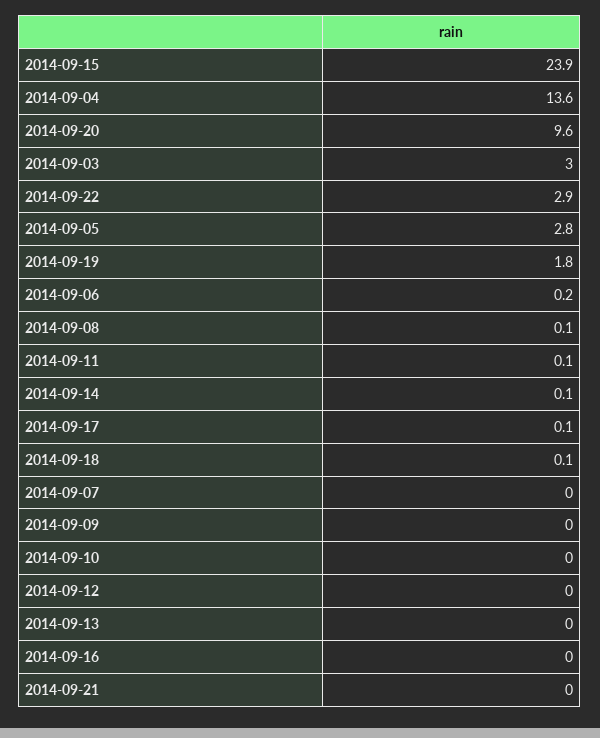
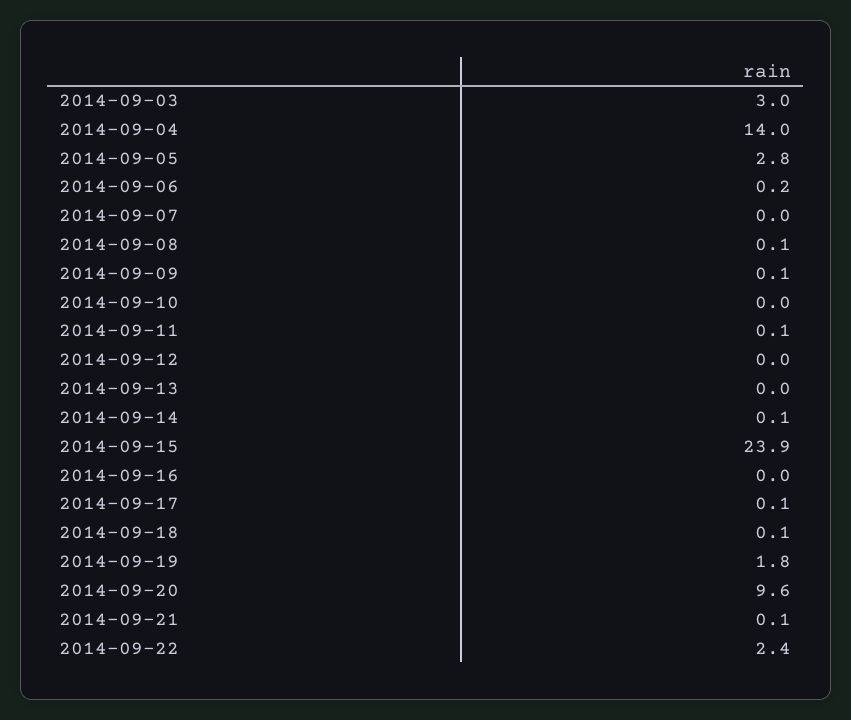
2014-09-04: 13.6 -> 14
2014-09-22: 2.9 -> 2.4
2014-09-09: 0 -> 0.1
2014-09-21: 0 -> 0.1

